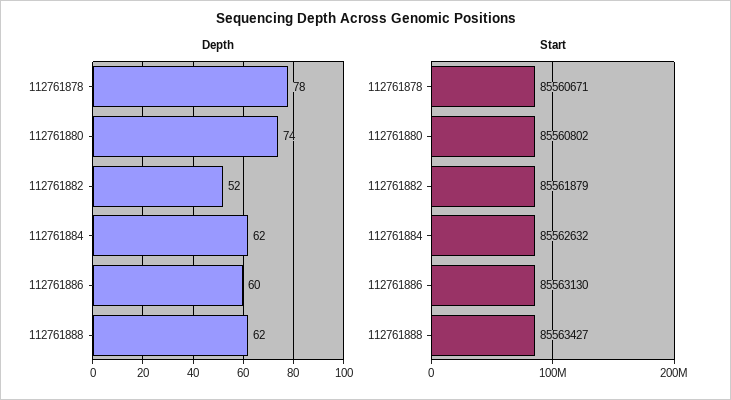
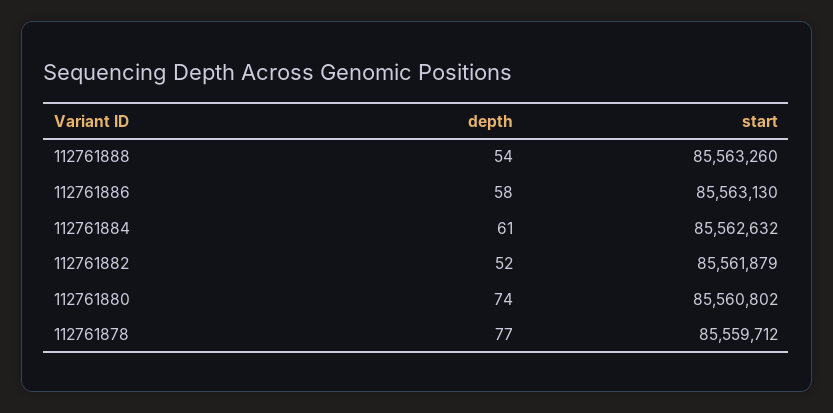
Depth, 112761878: 78 -> 77
Depth, 112761884: 62 -> 61
Depth, 112761886: 60 -> 58
Depth, 112761888: 62 -> 54
Start, 112761878: 85560671 -> 85559712
Start, 112761888: 85563427 -> 85563260

